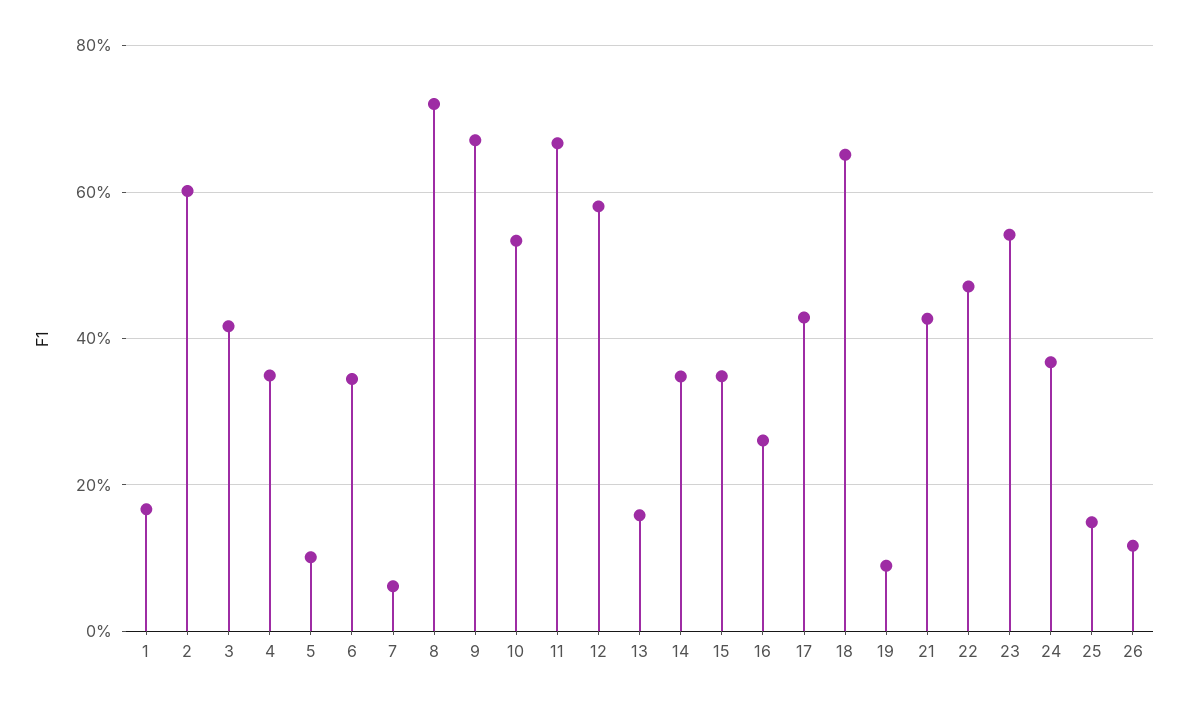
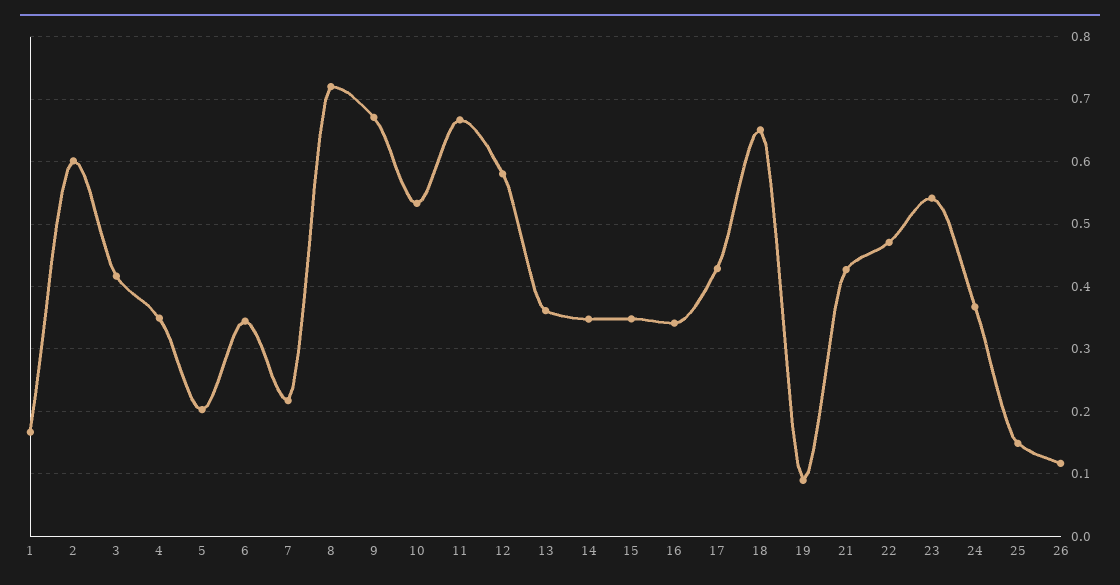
5: 0.1 -> 0.2
7: 0.06 -> 0.22
13: 0.16 -> 0.36
16: 0.26 -> 0.34

